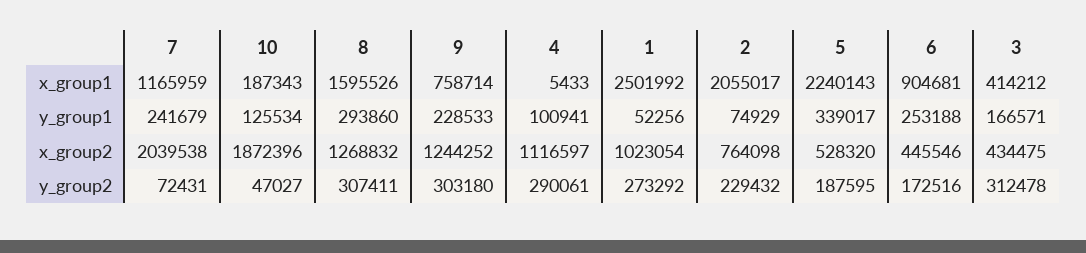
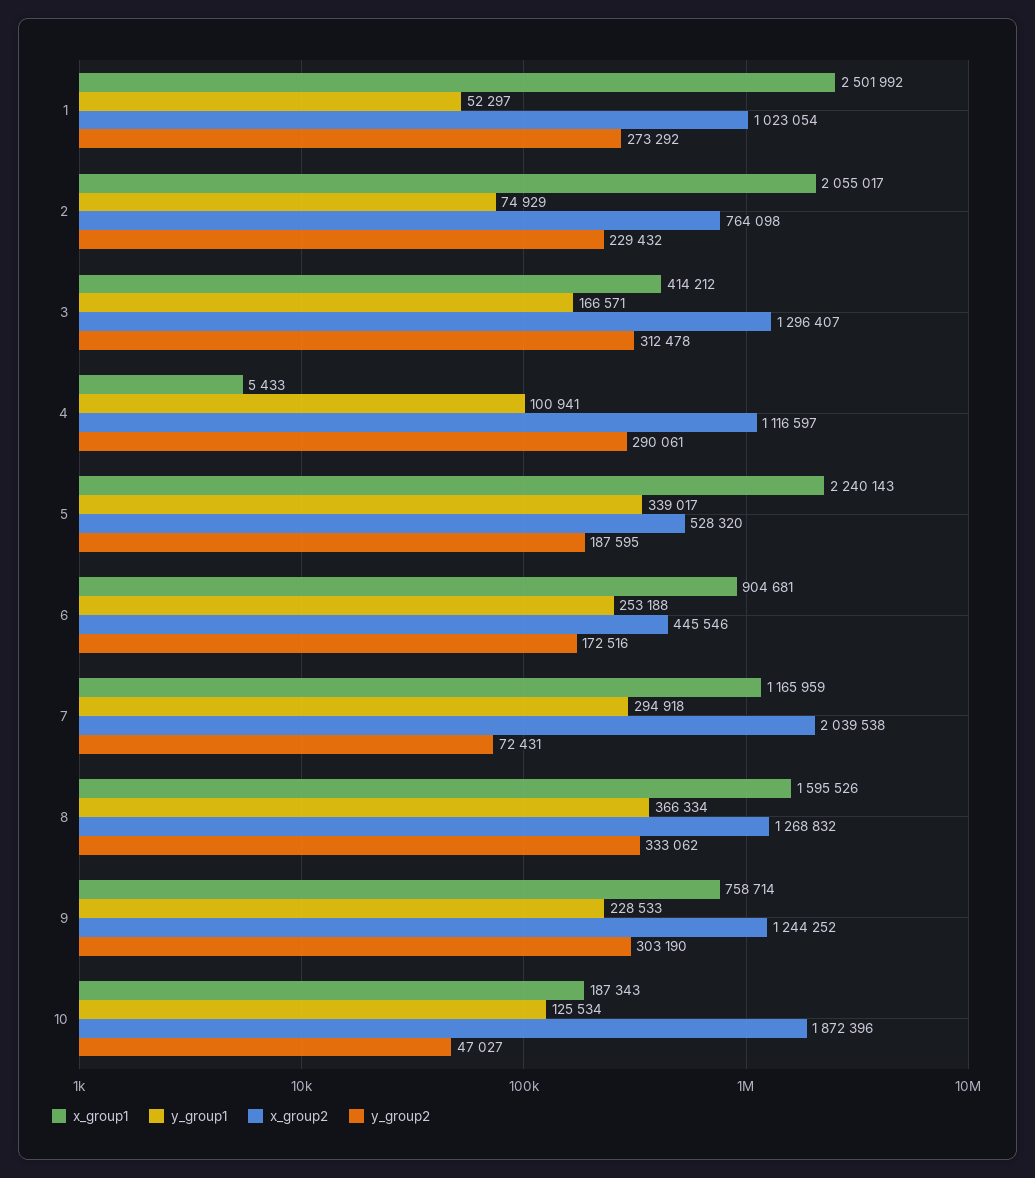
y_group1, 7: 241679 -> 294918
y_group1, 8: 293860 -> 366334
y_group1, 1: 52256 -> 52297
x_group2, 3: 434475 -> 1296407
y_group2, 8: 307411 -> 333062
y_group2, 9: 303180 -> 303190

